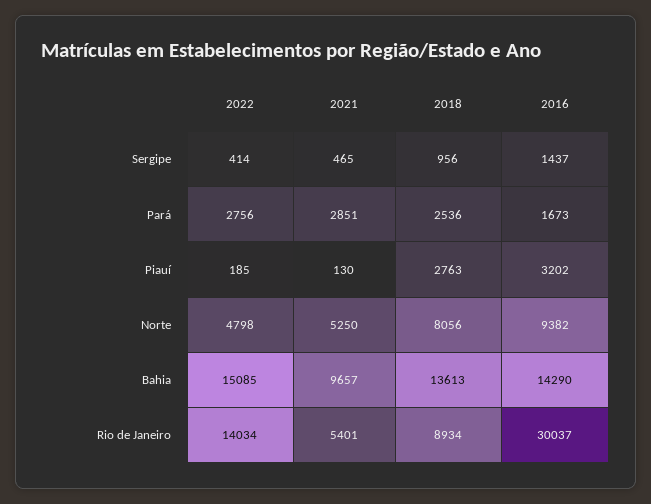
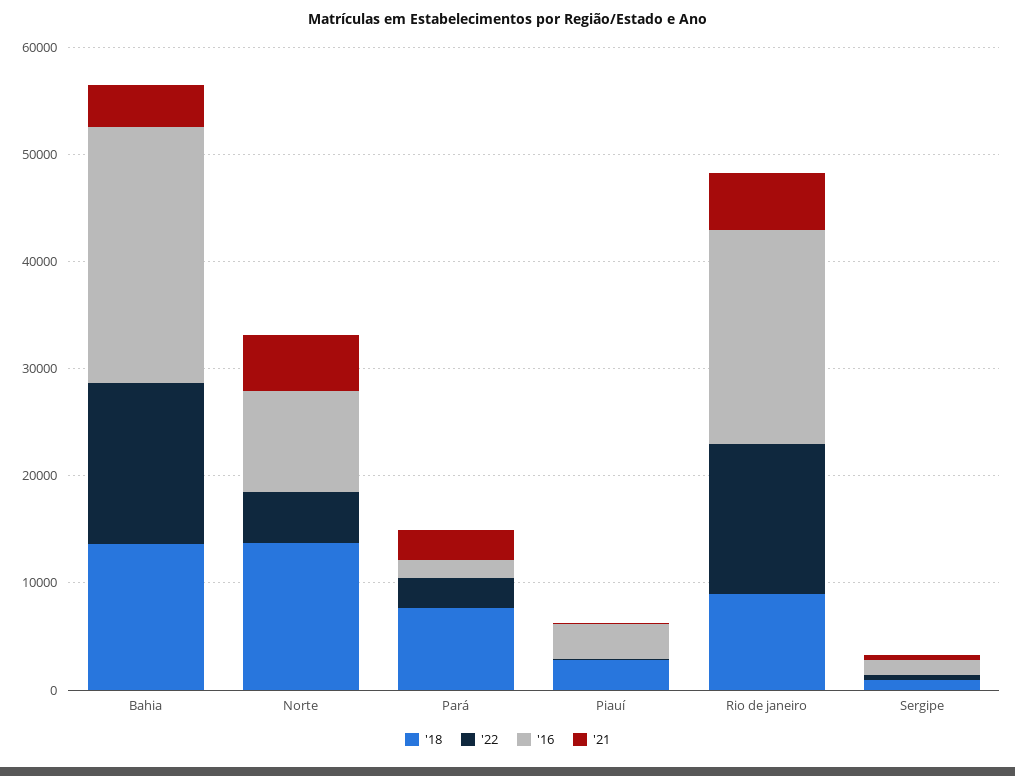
2018, Pará: 2536 -> 8000
2018, Norte: 8056 -> 14000
2021, Bahia: 9657 -> 4000
2016, Bahia: 14290 -> 24000
2016, Rio de Janeiro: 30037 -> 20000

